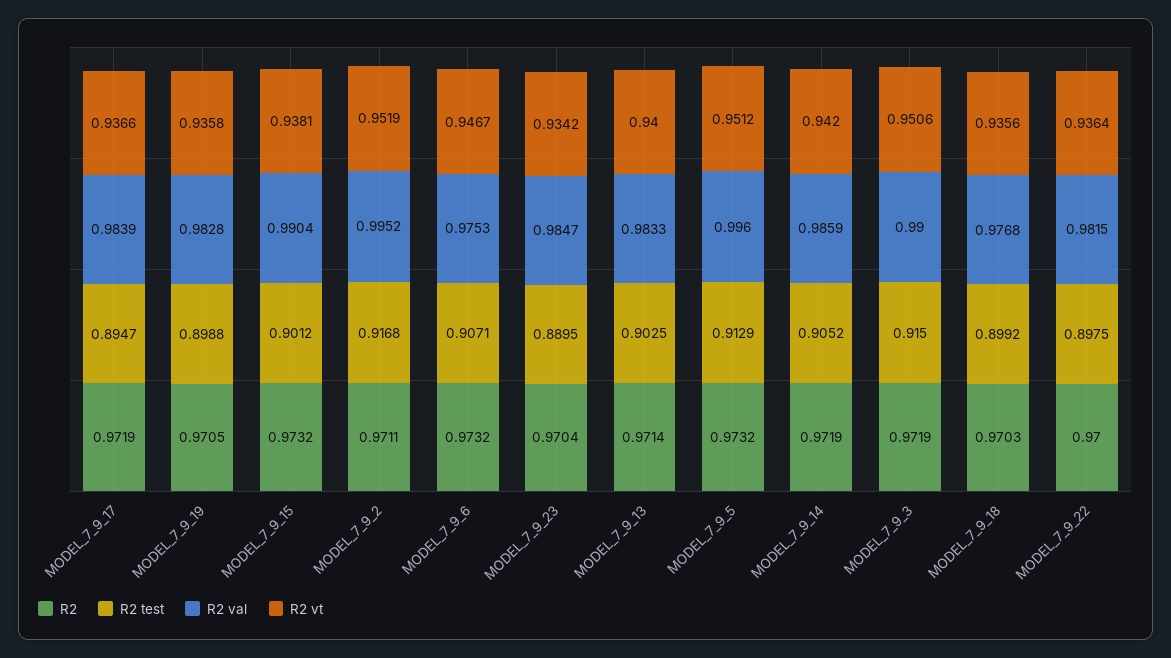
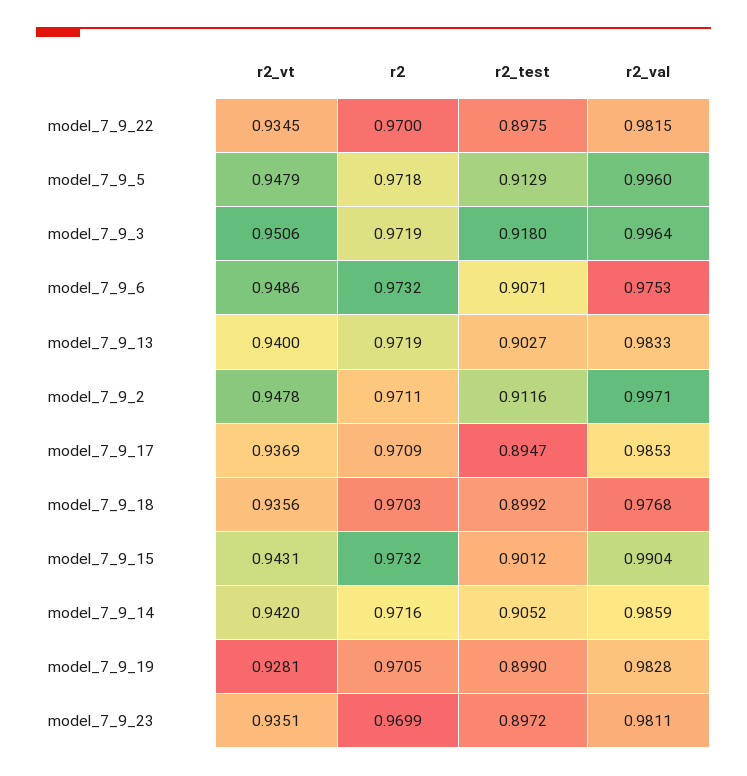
R2, MODEL_7_9_17: 0.9719 -> 0.9709
R2 val, MODEL_7_9_17: 0.9839 -> 0.9853
R2 vt, MODEL_7_9_17: 0.9366 -> 0.9369
R2 test, MODEL_7_9_19: 0.8988 -> 0.899
R2 vt, MODEL_7_9_19: 0.9358 -> 0.9281
R2 vt, MODEL_7_9_15: 0.9381 -> 0.9431
R2 test, MODEL_7_9_2: 0.9168 -> 0.9116
R2 val, MODEL_7_9_2: 0.9952 -> 0.9971
R2 vt, MODEL_7_9_2: 0.9519 -> 0.9478
R2 vt, MODEL_7_9_6: 0.9467 -> 0.9486
R2, MODEL_7_9_23: 0.9704 -> 0.9699
R2 test, MODEL_7_9_23: 0.8895 -> 0.8972
R2 val, MODEL_7_9_23: 0.9847 -> 0.9811
R2 vt, MODEL_7_9_23: 0.9342 -> 0.9351
R2, MODEL_7_9_13: 0.9714 -> 0.9719
R2 test, MODEL_7_9_13: 0.9025 -> 0.9027
R2, MODEL_7_9_5: 0.9732 -> 0.9718
R2 vt, MODEL_7_9_5: 0.9512 -> 0.9479
R2, MODEL_7_9_14: 0.9719 -> 0.9716
R2 test, MODEL_7_9_3: 0.915 -> 0.918
R2 val, MODEL_7_9_3: 0.99 -> 0.9964
R2 vt, MODEL_7_9_22: 0.9364 -> 0.9345

